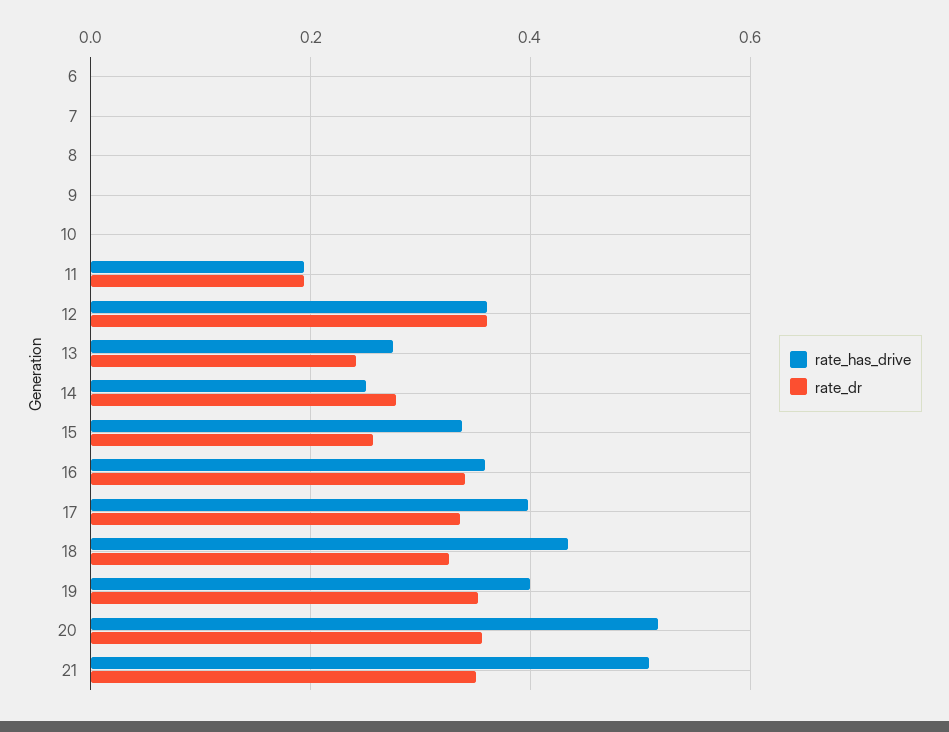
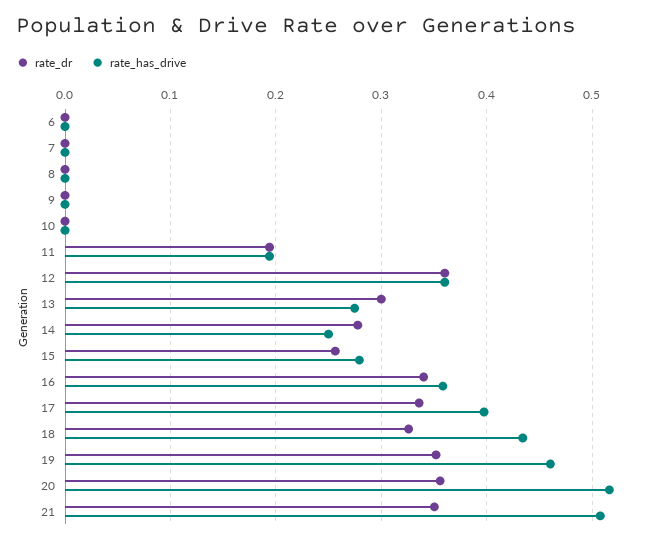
rate_dr, 13: 0.24 -> 0.3
rate_has_drive, 15: 0.34 -> 0.28
rate_has_drive, 19: 0.4 -> 0.46

